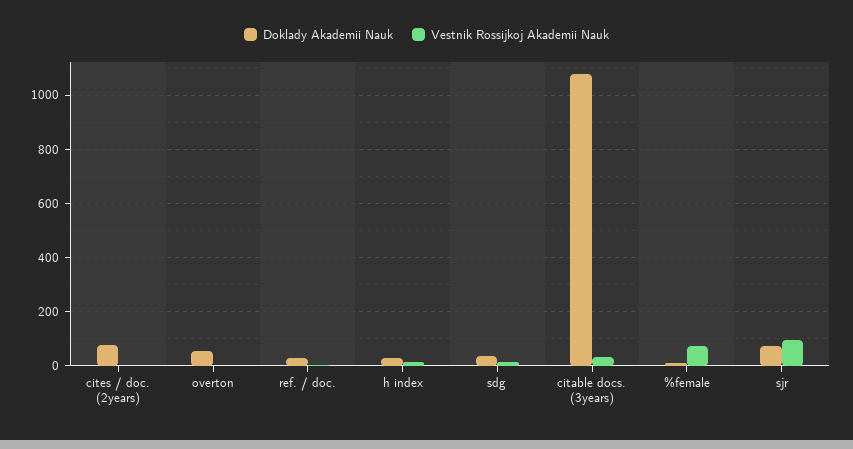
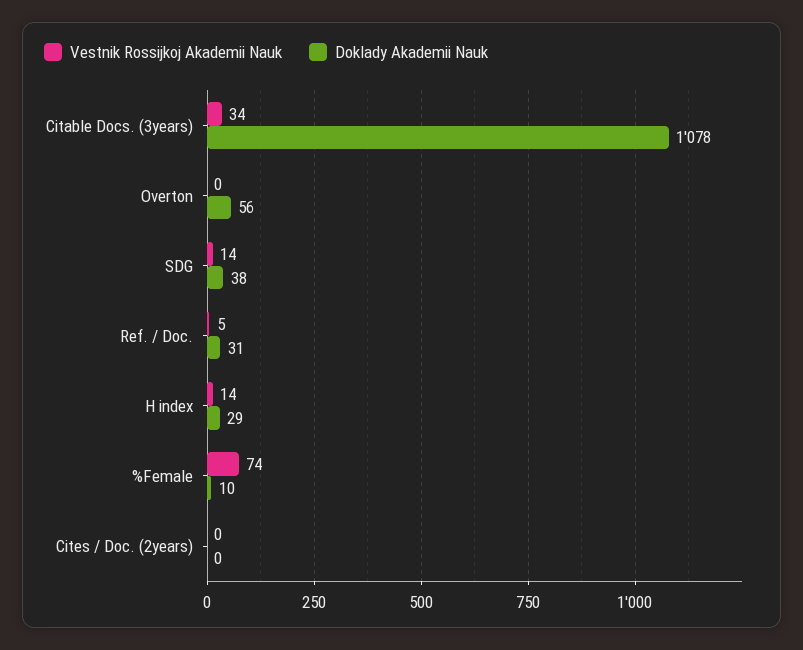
Doklady Akademii Nauk, cites / doc. (2years): 75 -> 0
Doklady Akademii Nauk, sjr: 75 -> none
Vestnik Rossijkoj Akademii Nauk, sjr: 100 -> none

